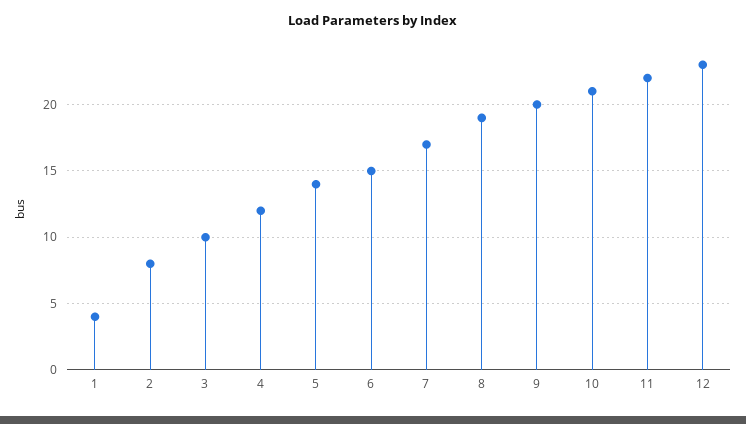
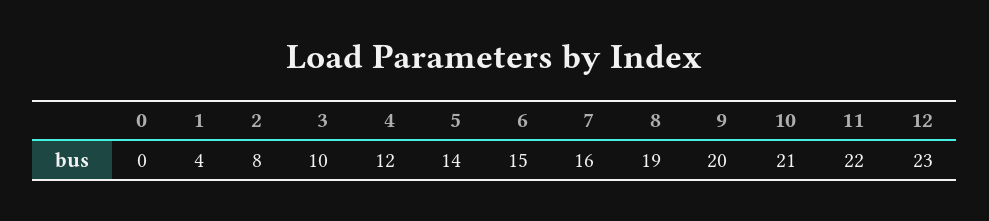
7: 17 -> 16
0: none -> 0

